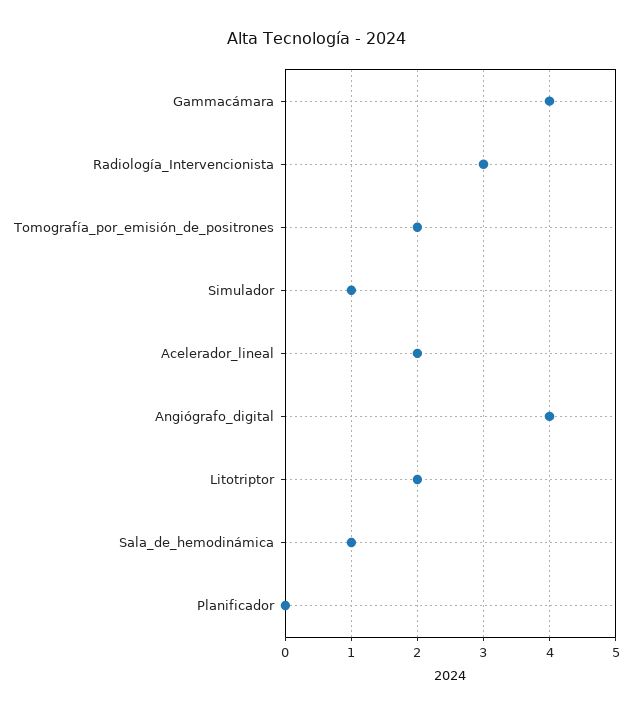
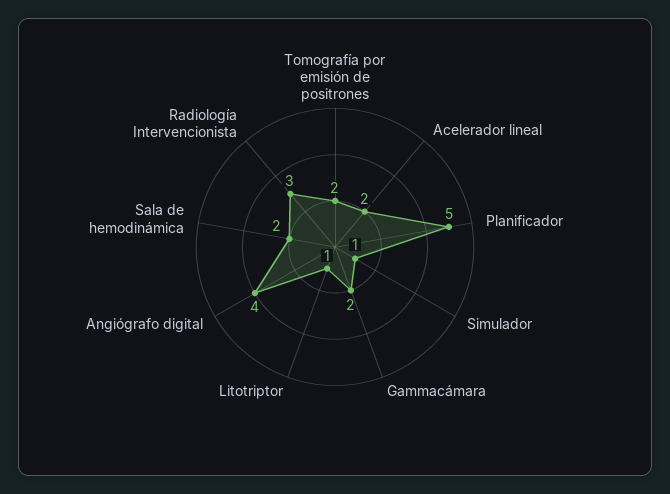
Gammacámara: 4 -> 2
Litotriptor: 2 -> 1
Sala_de_hemodinámica: 1 -> 2
Planificador: 0 -> 5

